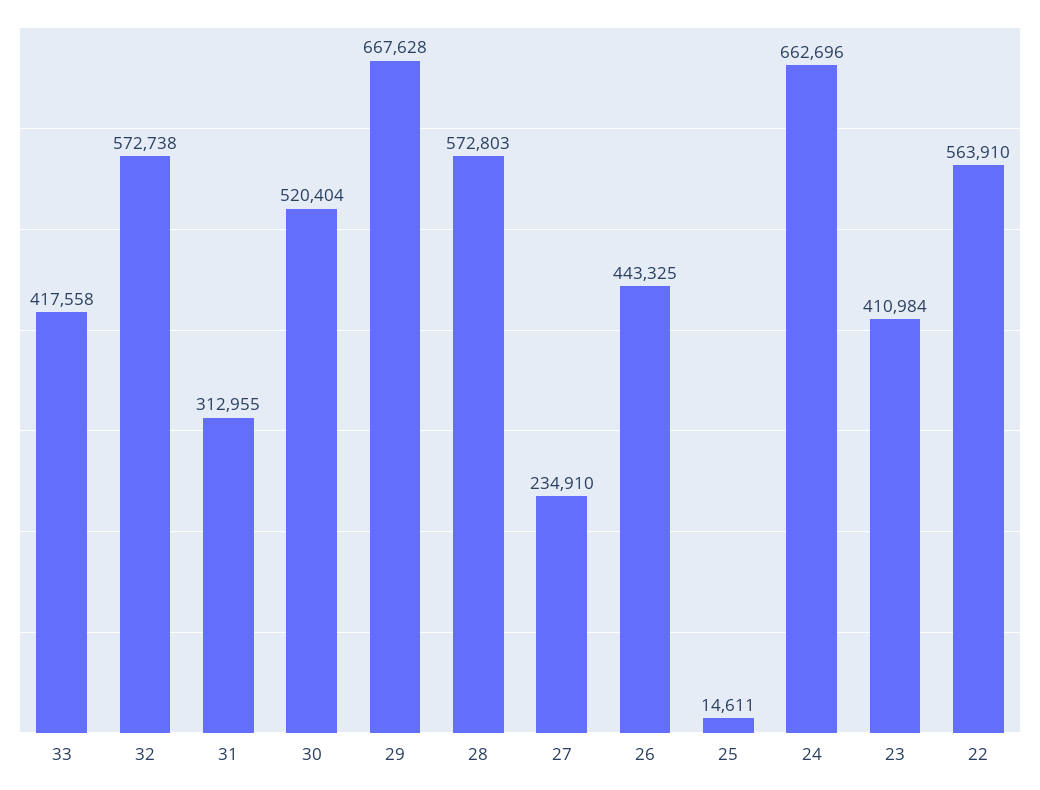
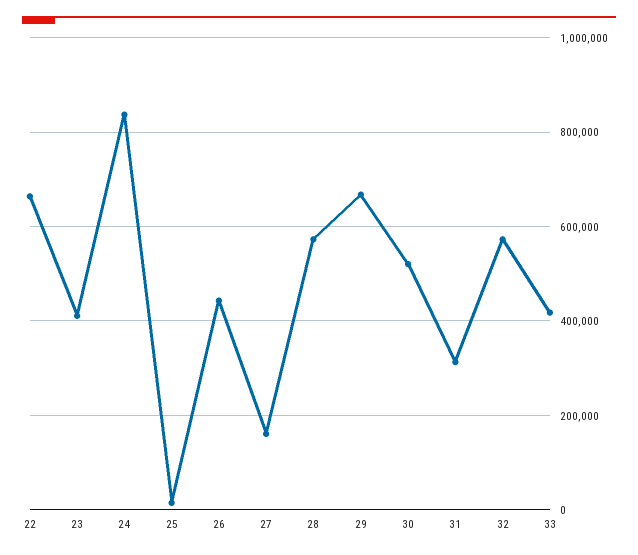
27: 234910 -> 160000
24: 662696 -> 840000
22: 563910 -> 660000

